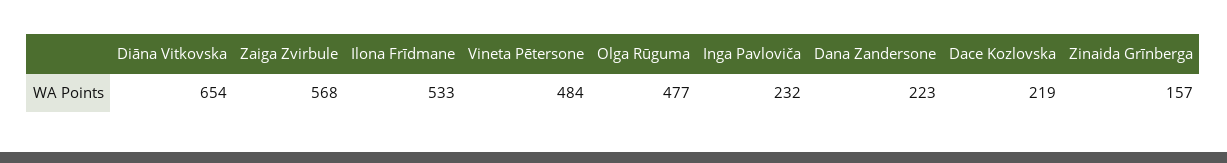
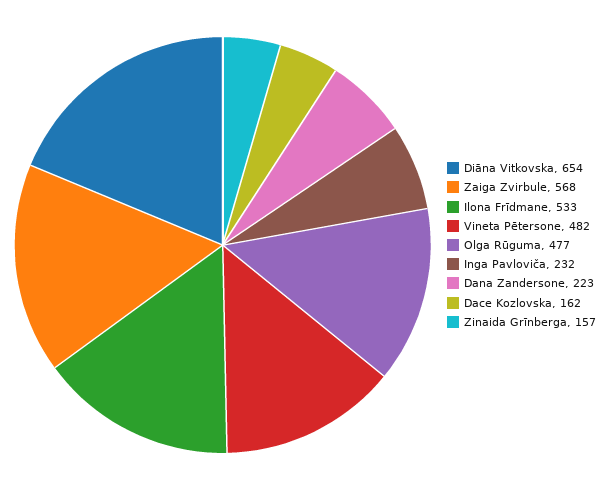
Vineta Pētersone: 484 -> 482
Dace Kozlovska: 219 -> 162

